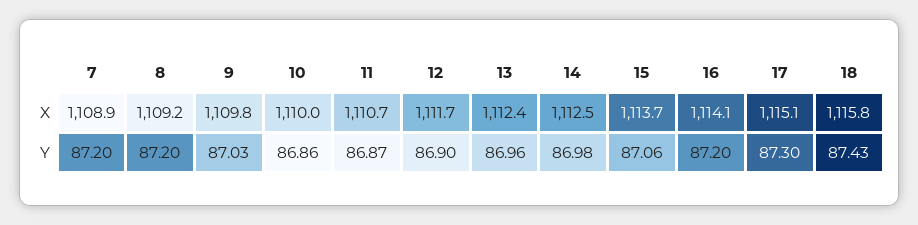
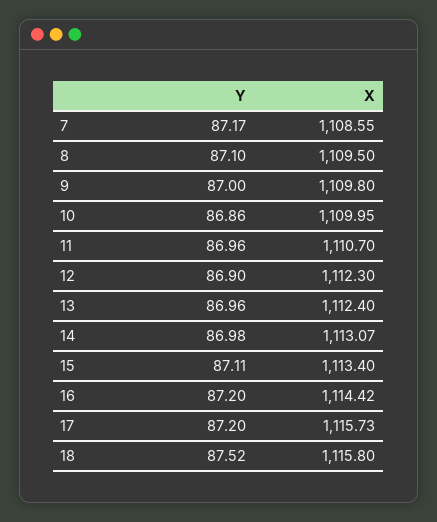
7, X: 1108.9 -> 1108.55
8, X: 1109.2 -> 1109.5
12, X: 1111.7 -> 1112.3
14, X: 1112.5 -> 1113.07
15, X: 1113.7 -> 1113.4
16, X: 1114.1 -> 1114.42
17, X: 1115.1 -> 1115.73
7, Y: 87.2 -> 87.17
8, Y: 87.2 -> 87.1
9, Y: 87.03 -> 87
11, Y: 86.87 -> 86.96
15, Y: 87.06 -> 87.11
17, Y: 87.3 -> 87.2
18, Y: 87.43 -> 87.52

